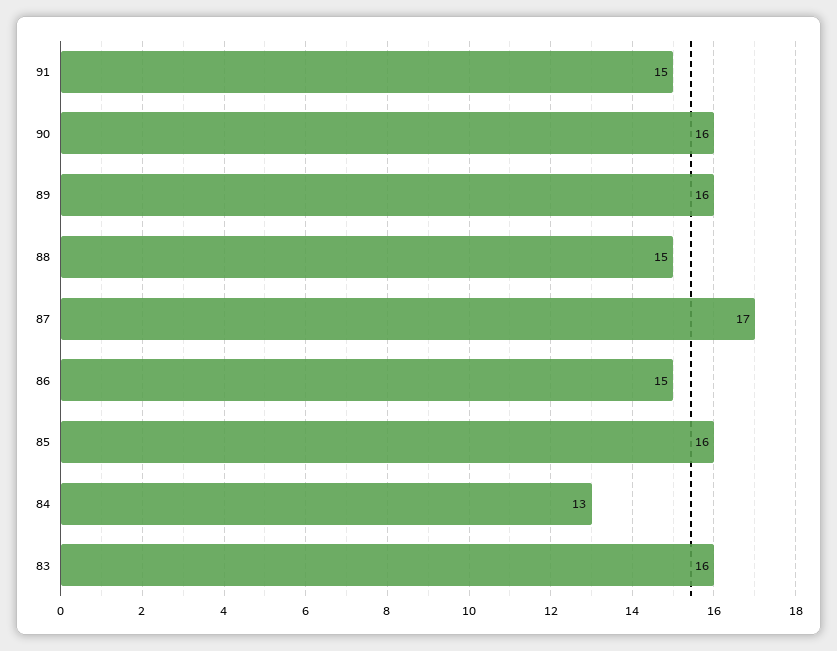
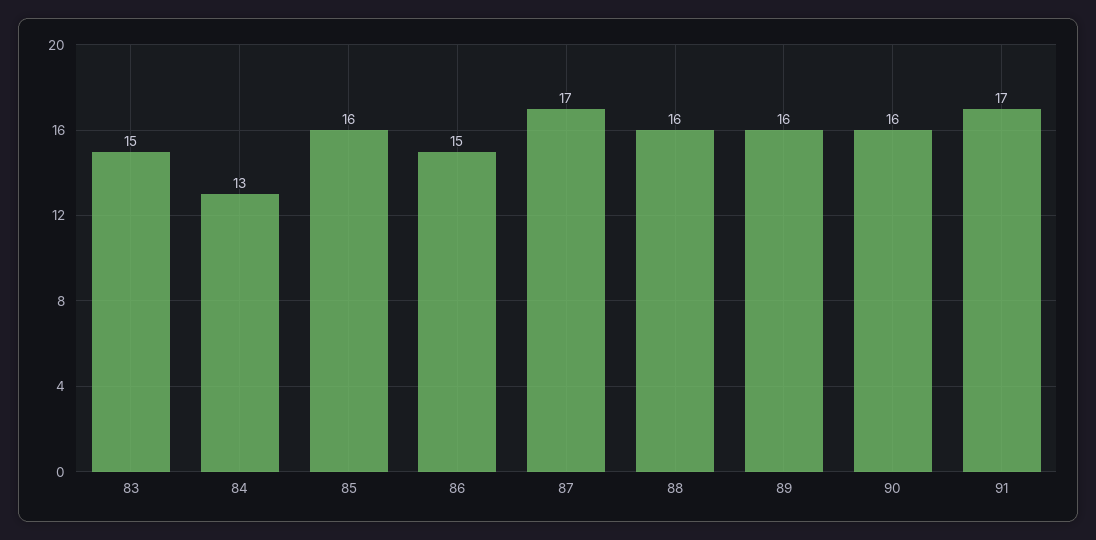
91: 15 -> 17
88: 15 -> 16
83: 16 -> 15

